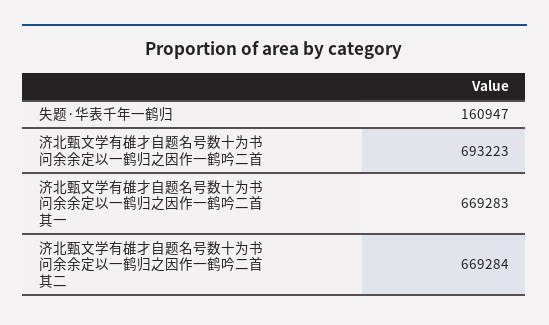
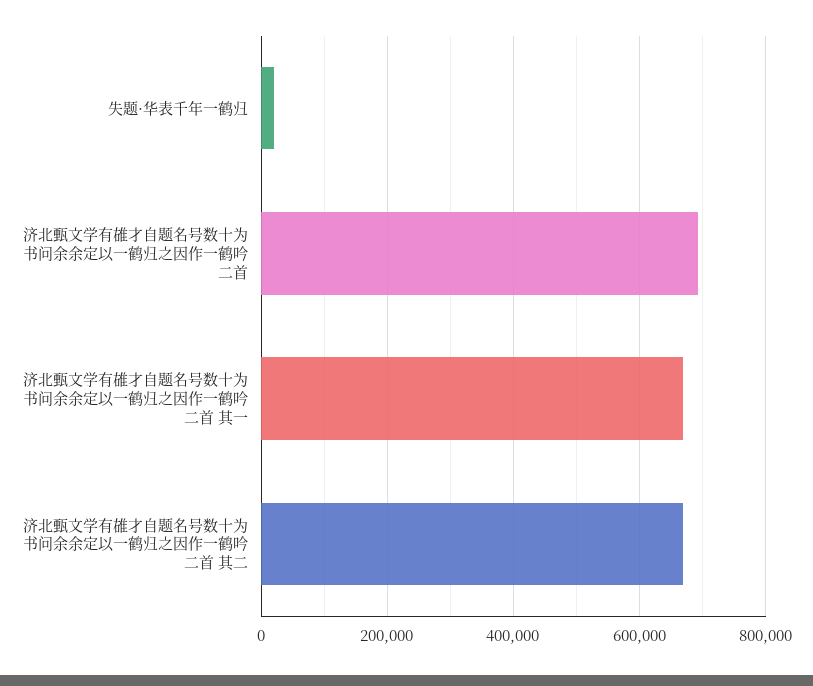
失题·华表千年一鹤归: 160947 -> 20000

